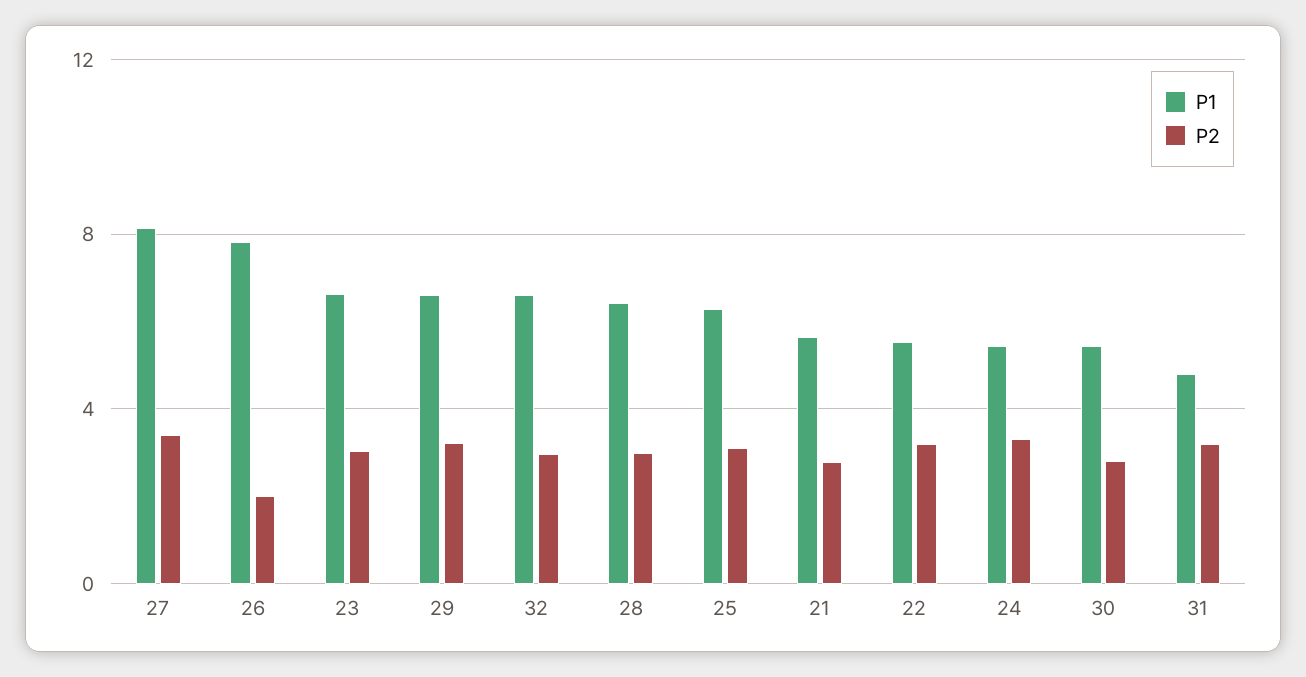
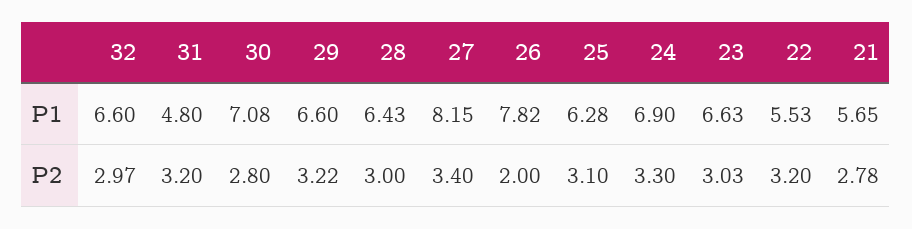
P1, 24: 5.5 -> 6.9
P1, 30: 5.5 -> 7.08

